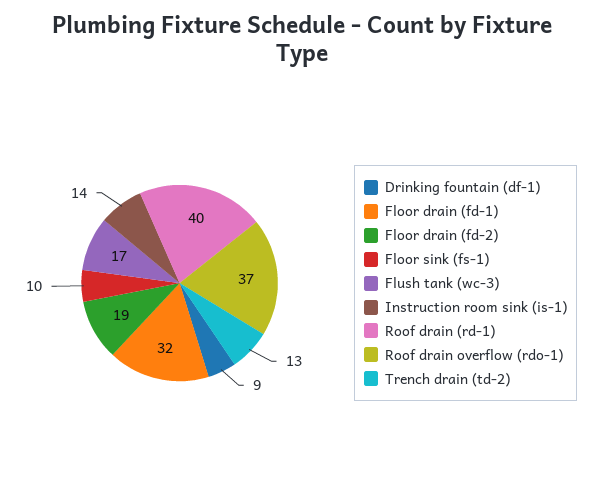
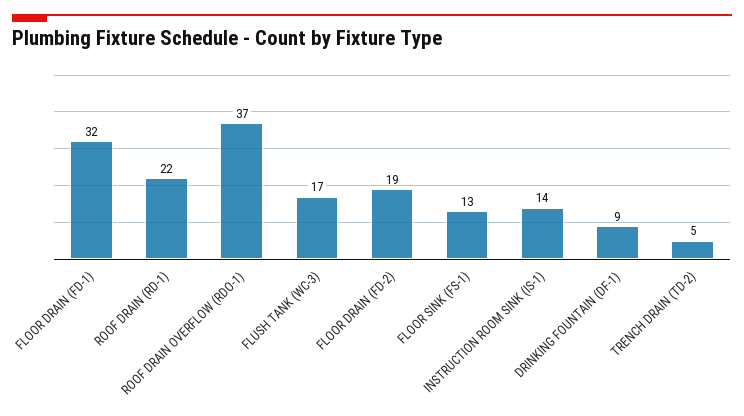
Floor sink (fs-1): 10 -> 13
Roof drain (rd-1): 40 -> 22
Trench drain (td-2): 13 -> 5

